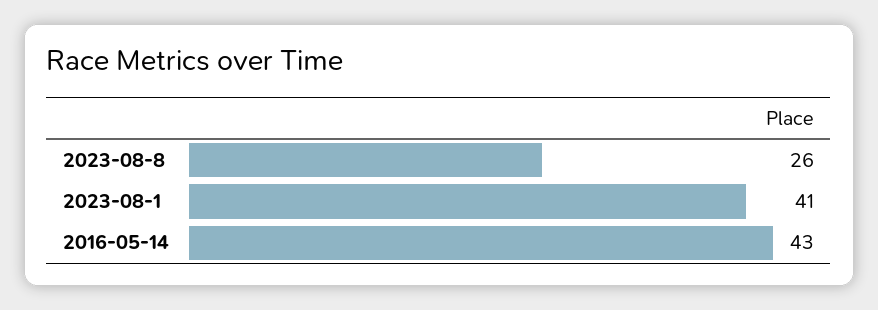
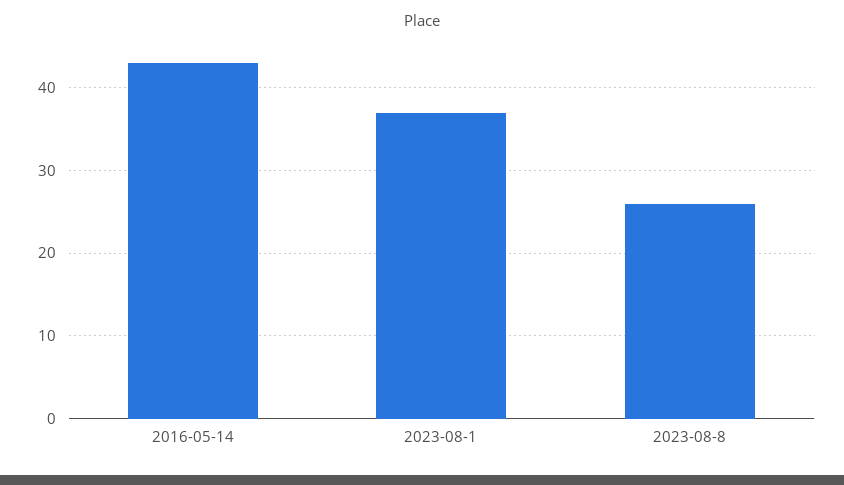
2023-08-1: 41 -> 37

